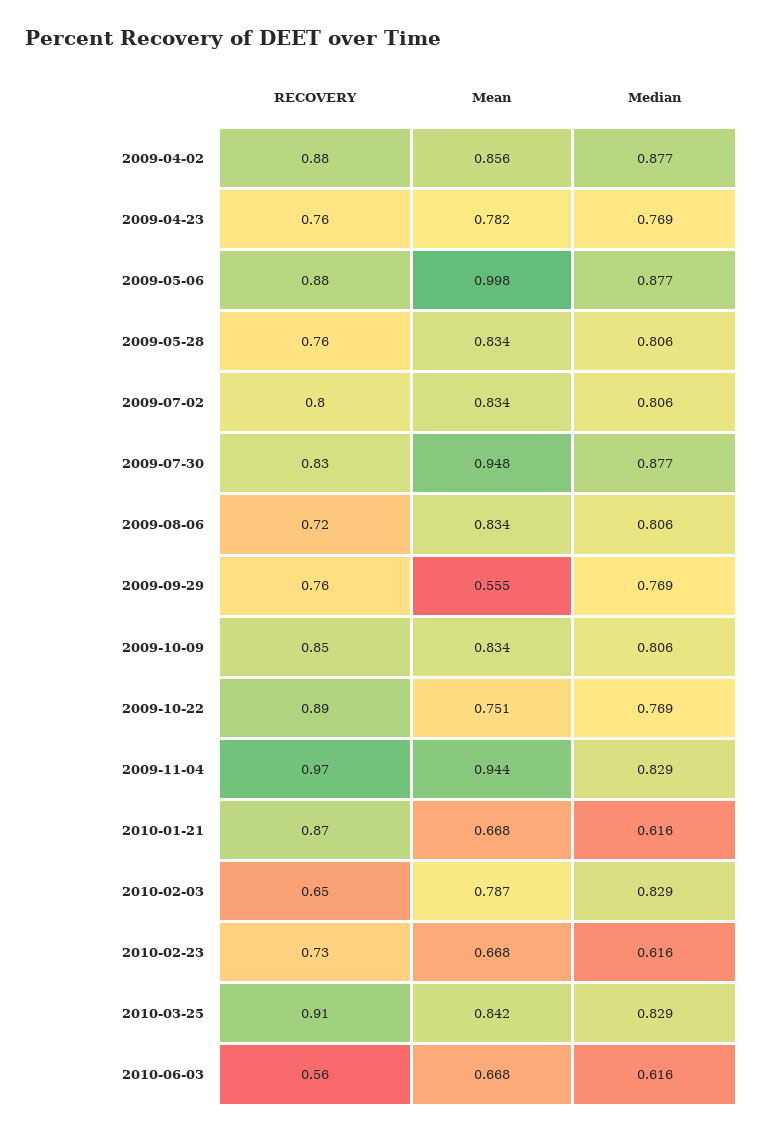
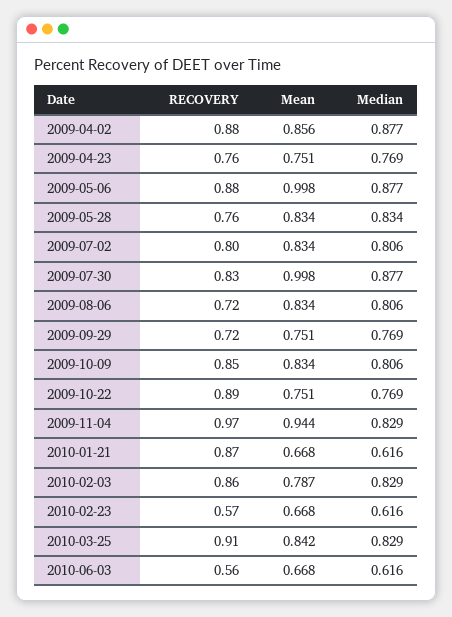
Mean, 2009-04-23: 0.782 -> 0.751
Median, 2009-05-28: 0.806 -> 0.834
Mean, 2009-07-30: 0.948 -> 0.998
RECOVERY, 2009-09-29: 0.76 -> 0.72
Mean, 2009-09-29: 0.555 -> 0.751
RECOVERY, 2010-02-03: 0.65 -> 0.86
RECOVERY, 2010-02-23: 0.73 -> 0.57

